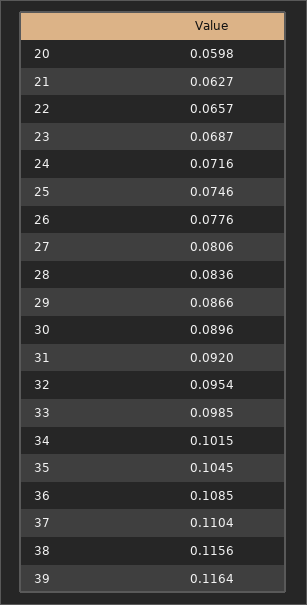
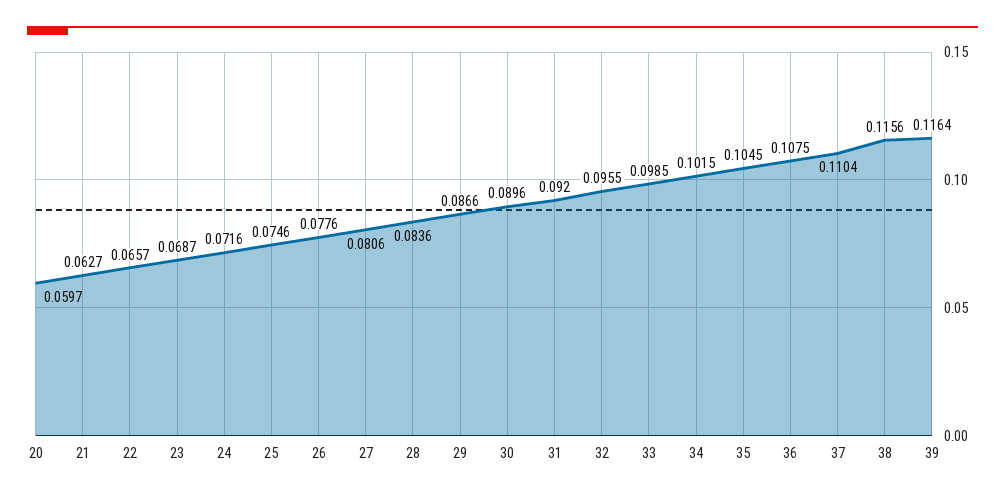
20: 0.0598 -> 0.0597
32: 0.0954 -> 0.0955
36: 0.1085 -> 0.1075

